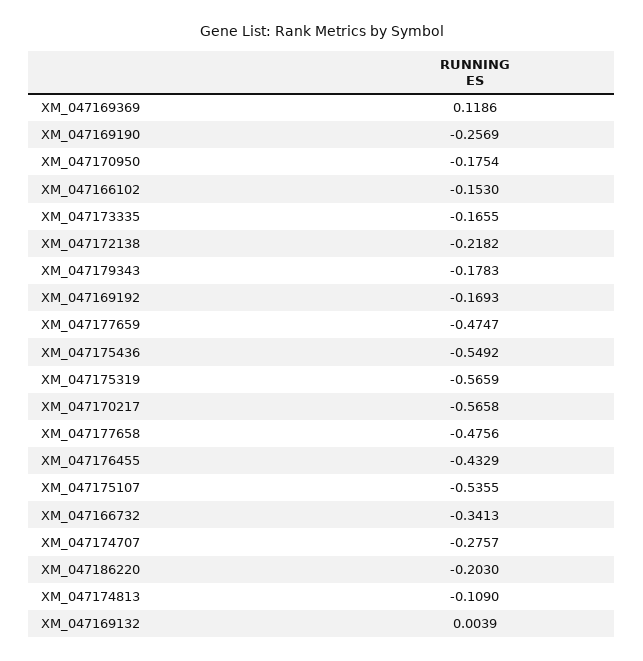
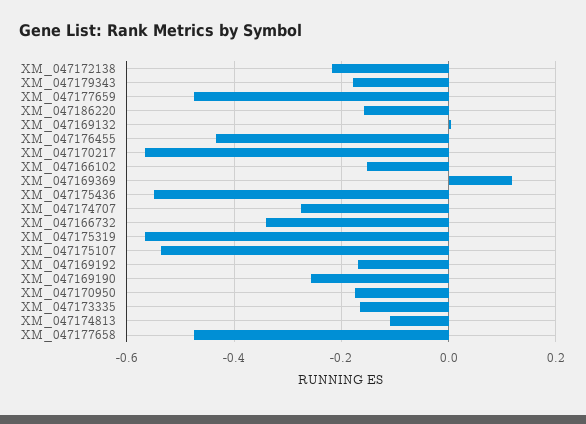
XM_047186220: -0.203 -> -0.16

